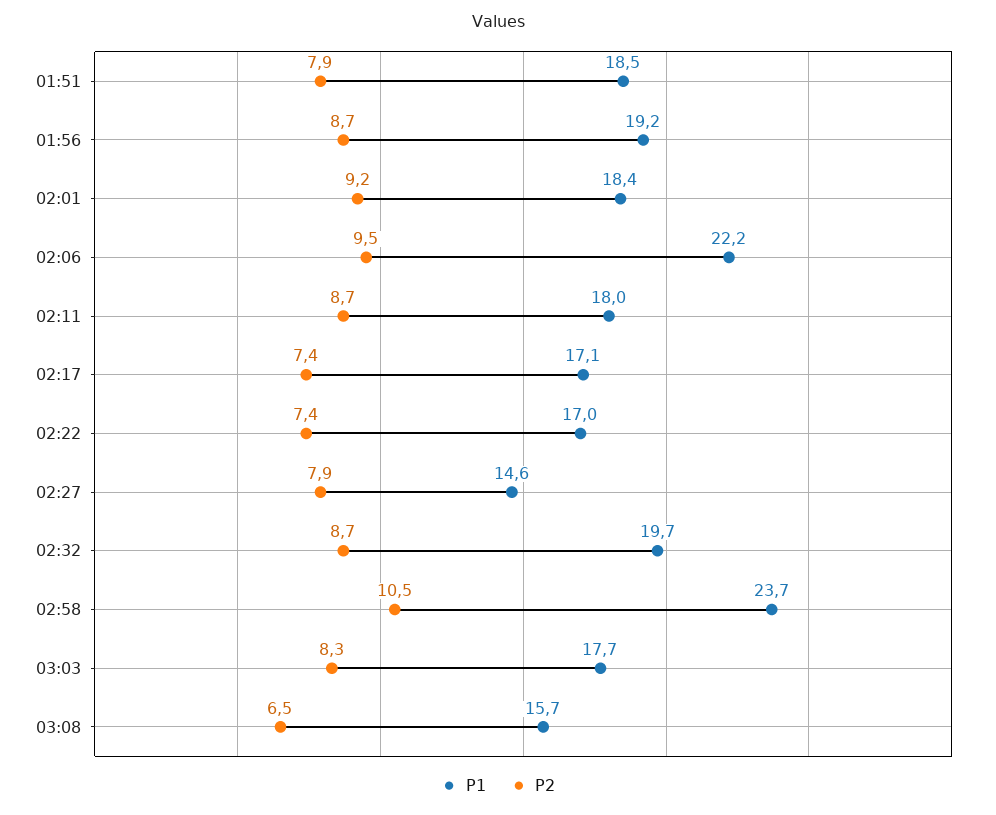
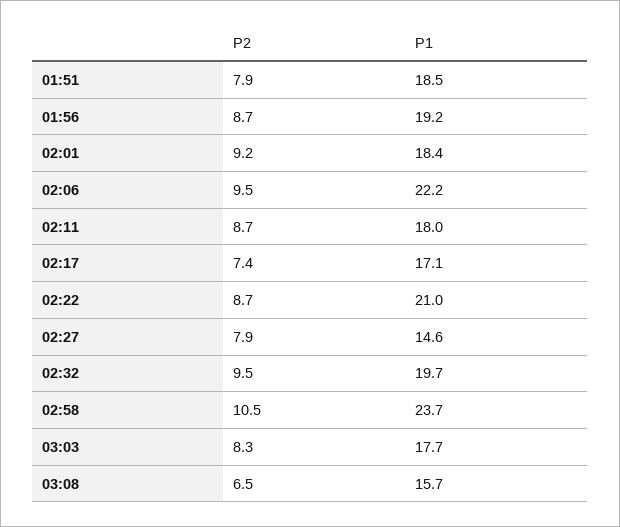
P1, 02:22: 17 -> 21
P2, 02:22: 7.4 -> 8.7
P2, 02:32: 8.7 -> 9.5

